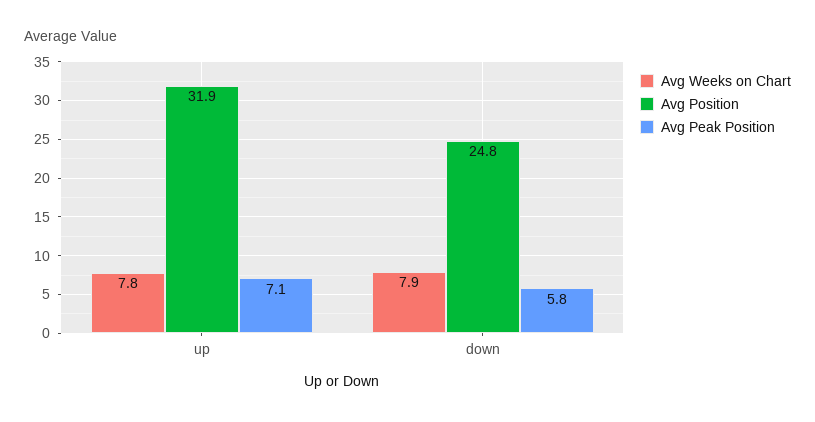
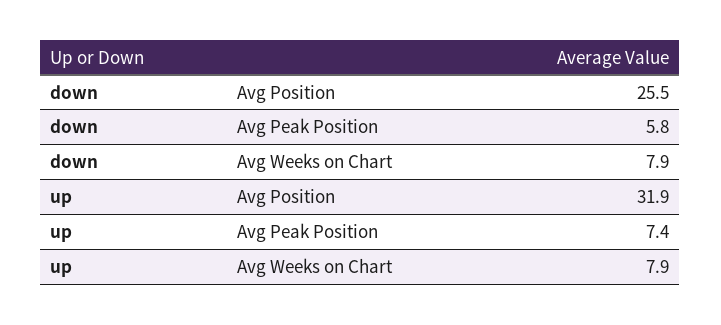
Avg Weeks on Chart, up: 7.8 -> 7.9
Avg Peak Position, up: 7.1 -> 7.4
Avg Position, down: 24.8 -> 25.5

